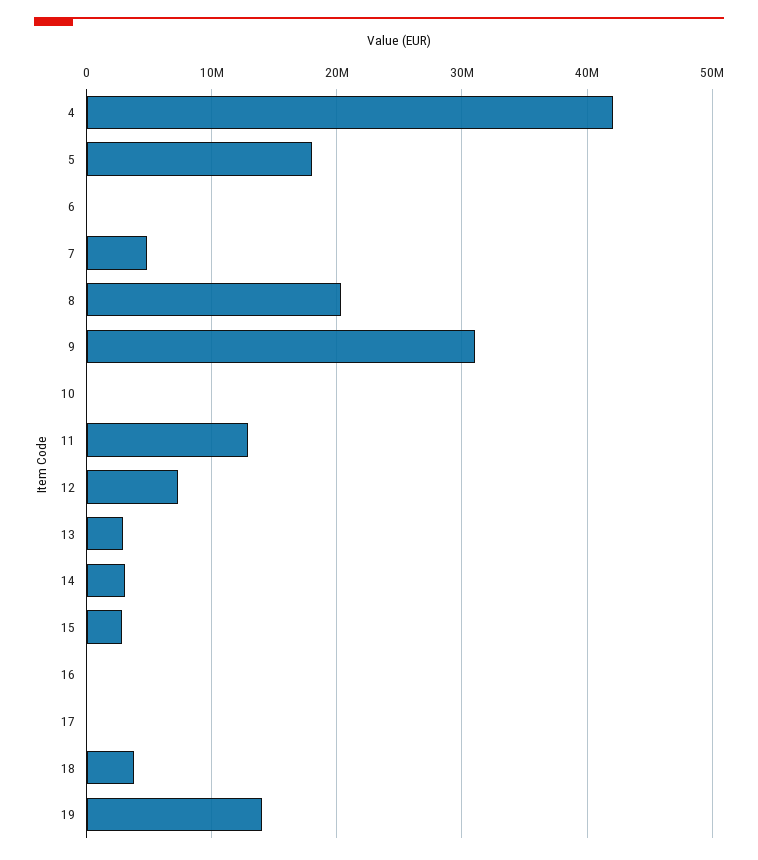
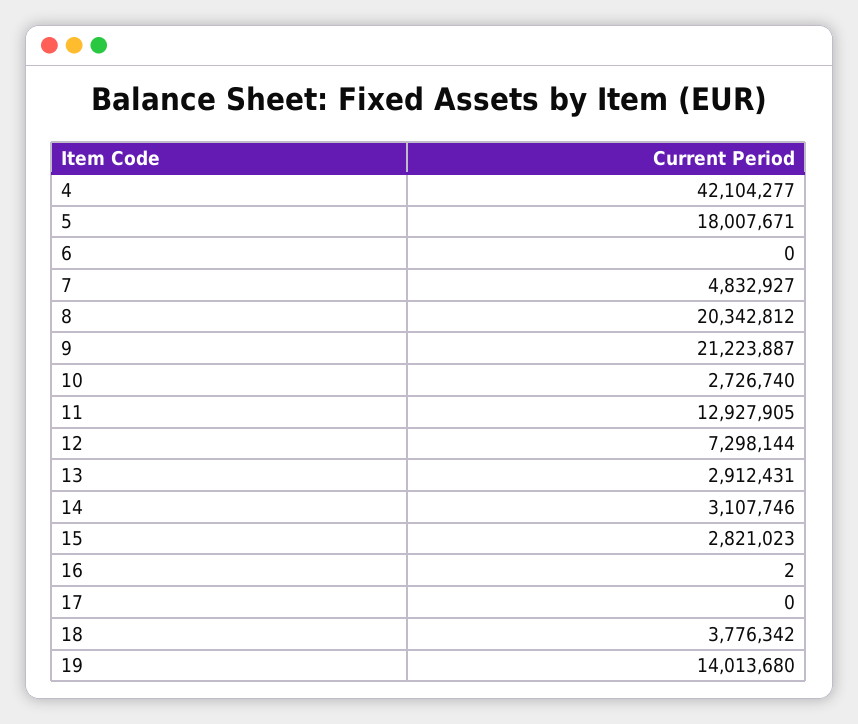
9: 31000000 -> 21223887
10: 0 -> 2726740

